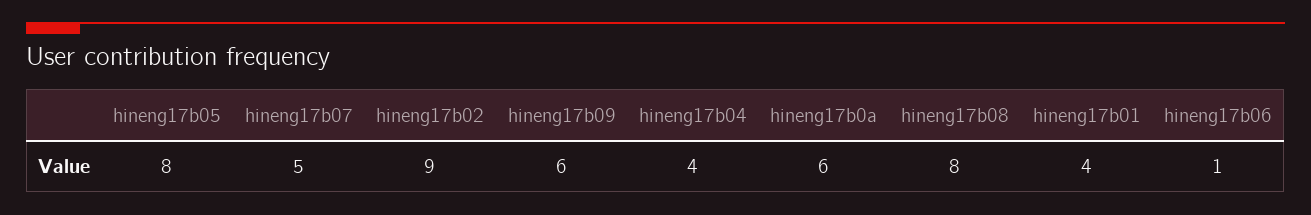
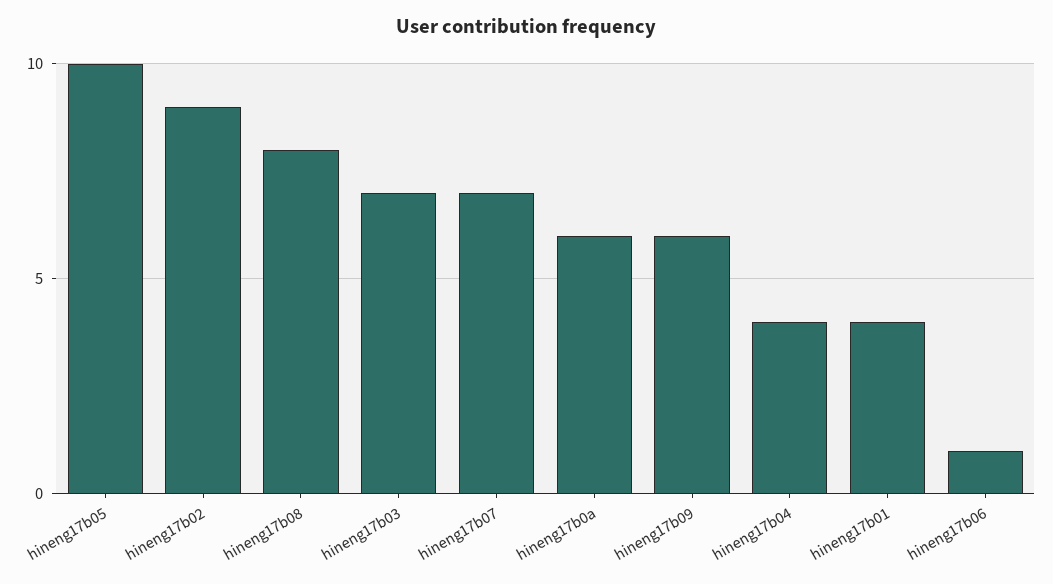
hineng17b05: 8 -> 10
hineng17b07: 5 -> 7
hineng17b03: none -> 7

